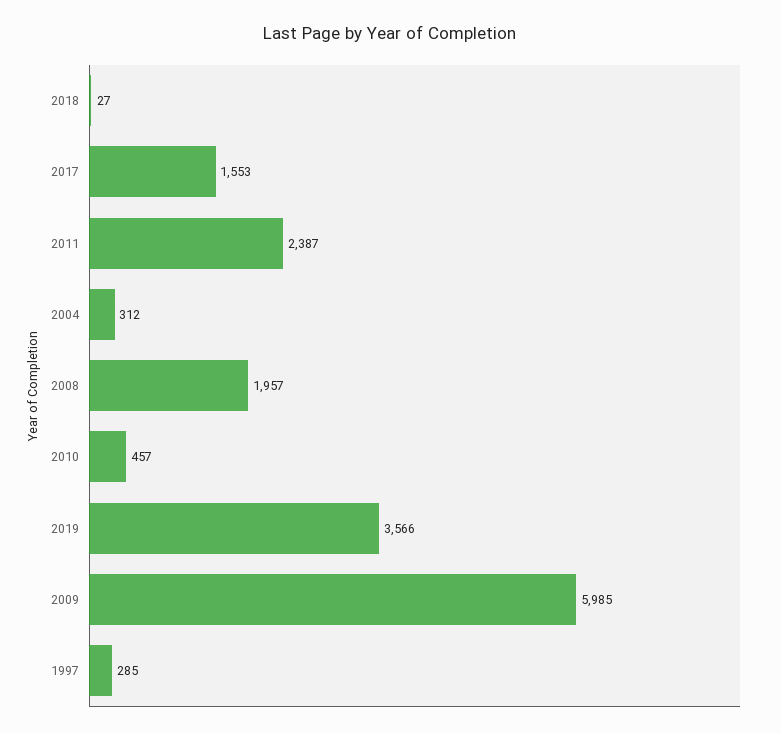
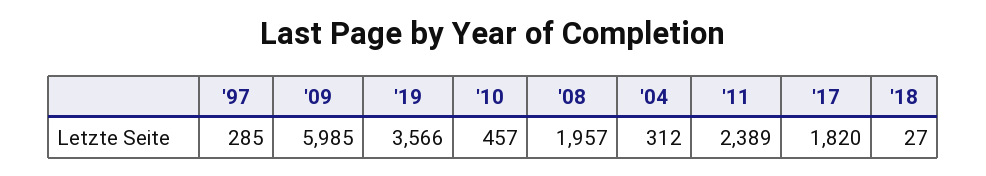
2017: 1553 -> 1820
2011: 2387 -> 2389

